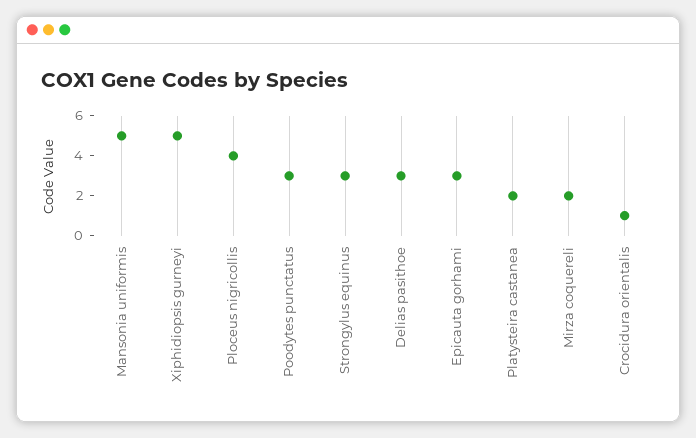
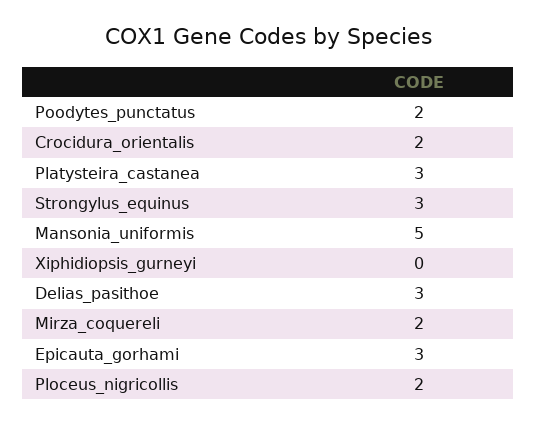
Xiphidiopsis gurneyi: 5 -> 0
Ploceus nigricollis: 4 -> 2
Poodytes punctatus: 3 -> 2
Platysteira castanea: 2 -> 3
Crocidura orientalis: 1 -> 2

